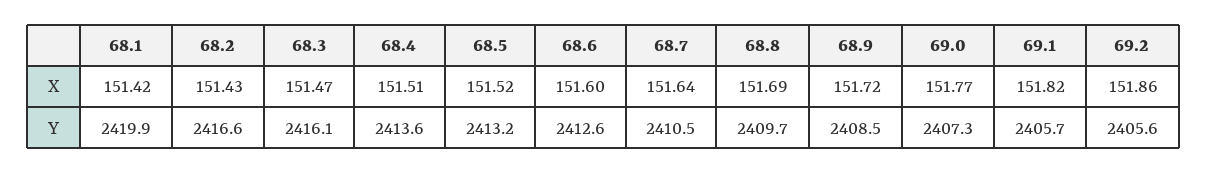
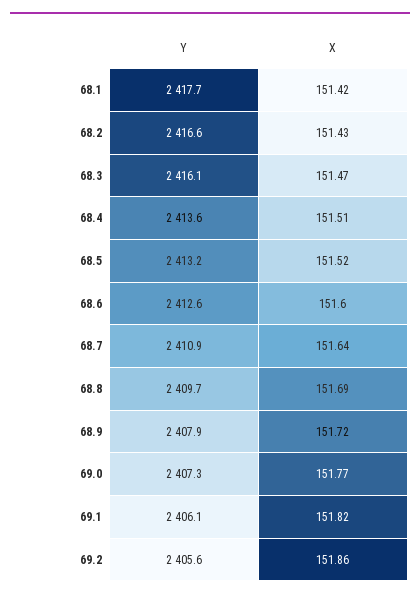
68.1, Y: 2419.9 -> 2417.7
68.7, Y: 2410.5 -> 2410.9
68.9, Y: 2408.5 -> 2407.9
69.1, Y: 2405.7 -> 2406.1

